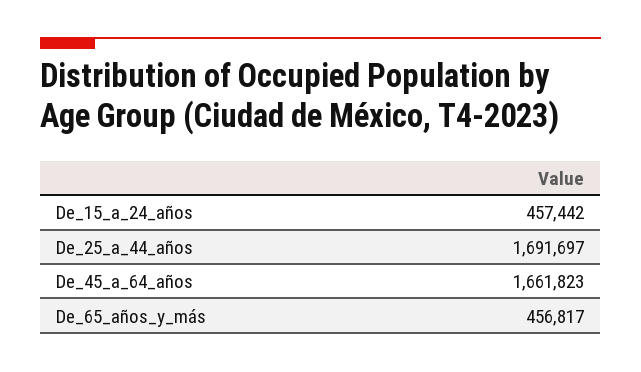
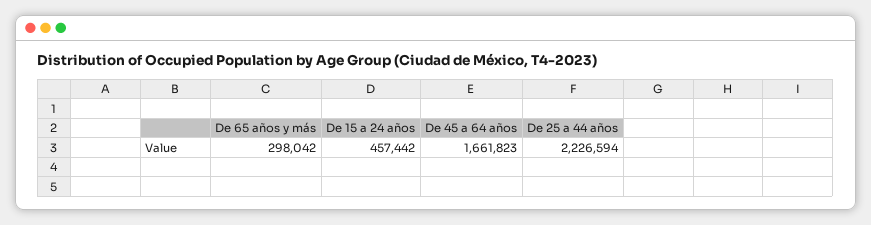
De_25_a_44_años: 1691697 -> 2226594
De_65_años_y_más: 456817 -> 298042

